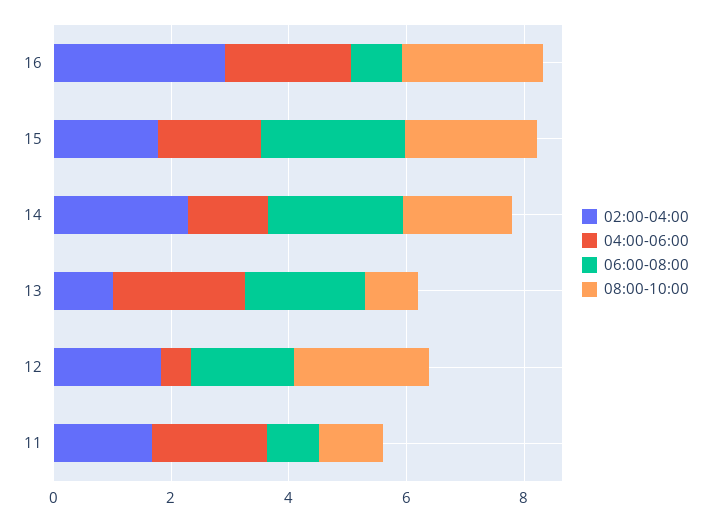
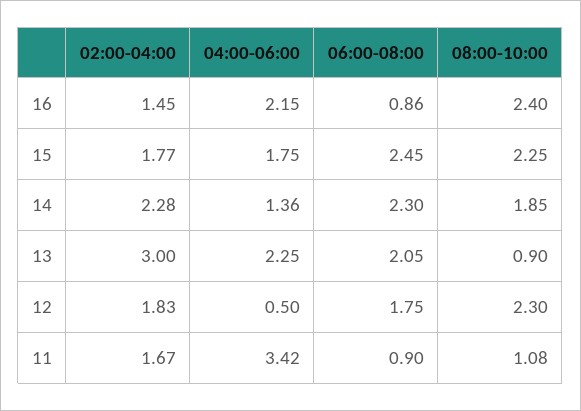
02:00-04:00, 16: 3 -> 1.45
02:00-04:00, 13: 1 -> 3
04:00-06:00, 11: 2 -> 3.42

